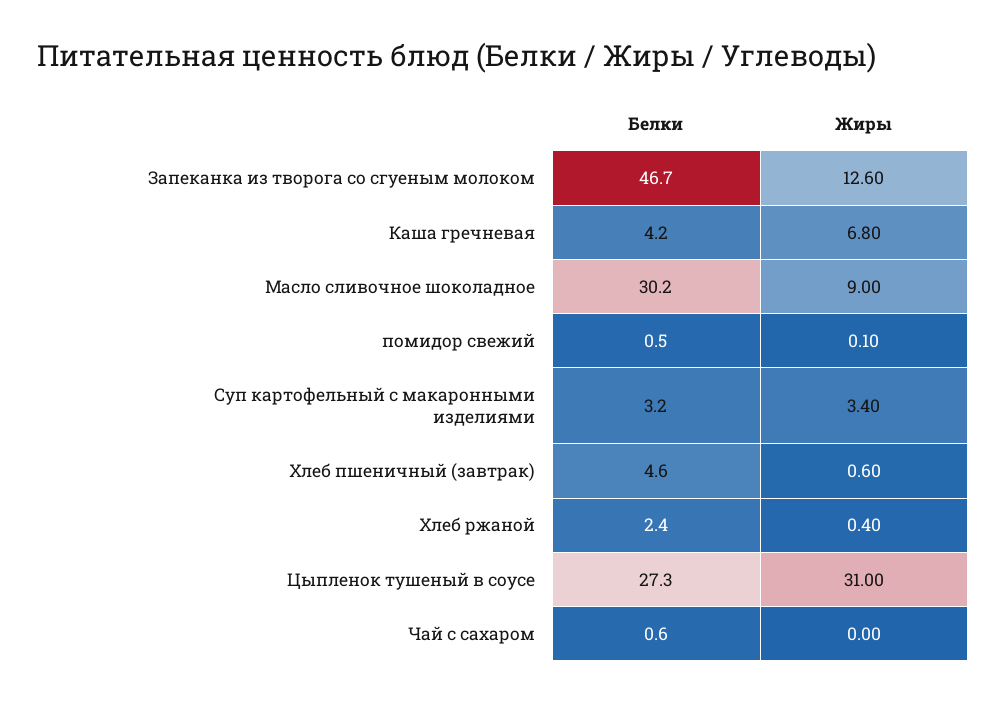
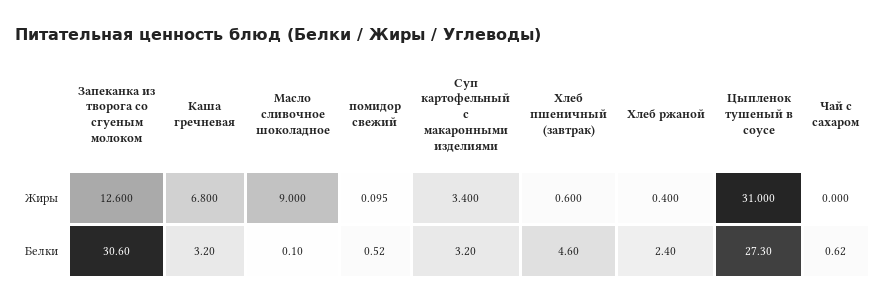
Белки, Запеканка из творога со сгуеным молоком: 46.7 -> 30.6
Белки, Каша гречневая: 4.2 -> 3.2
Белки, Масло сливочное шоколадное: 30.2 -> 0.1

